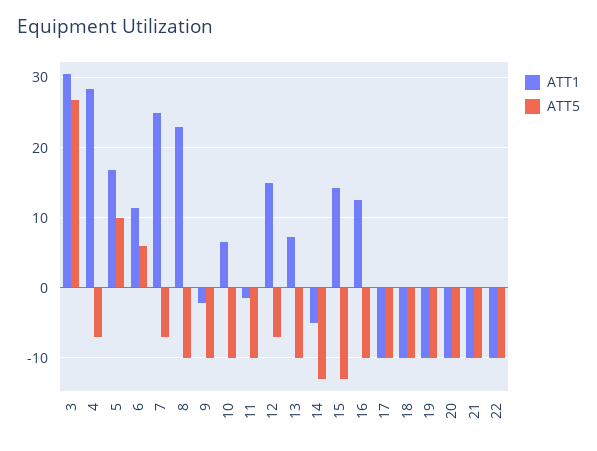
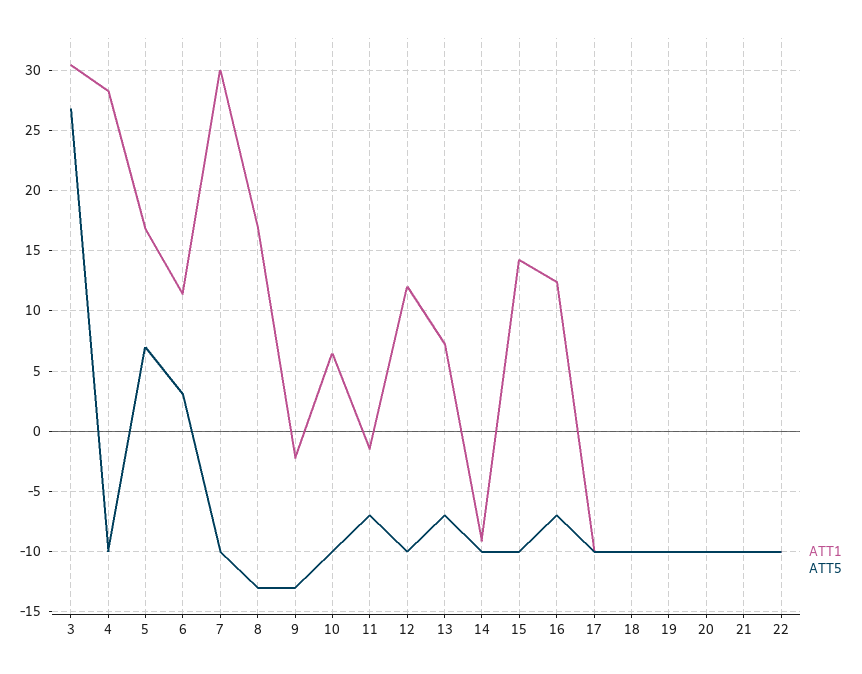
ATT5, 4: -7 -> -10
ATT5, 5: 10 -> 7
ATT5, 6: 6 -> 3
ATT1, 7: 25 -> 30
ATT5, 7: -7 -> -10
ATT1, 8: 23 -> 17
ATT5, 8: -10 -> -13
ATT5, 9: -10 -> -13
ATT5, 11: -10 -> -7
ATT1, 12: 15 -> 12
ATT5, 12: -7 -> -10
ATT5, 13: -10 -> -7
ATT1, 14: -5 -> -9
ATT5, 14: -13 -> -10
ATT5, 15: -13 -> -10
ATT5, 16: -10 -> -7

